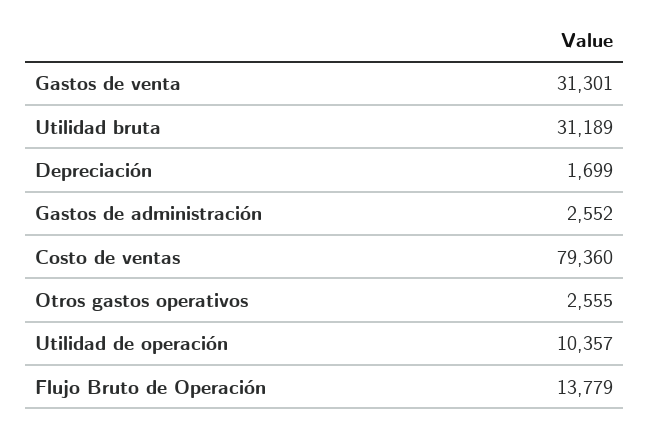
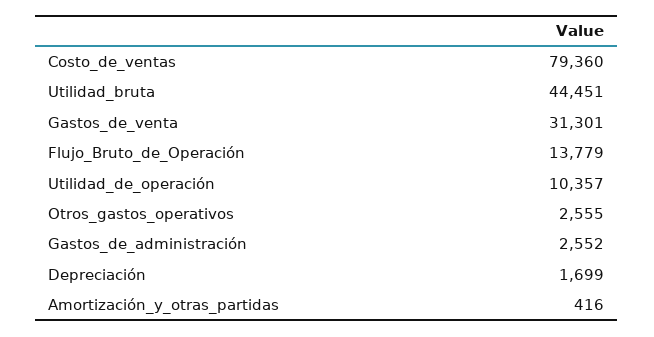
Utilidad bruta: 31189 -> 44451
Amortización_y_otras_partidas: none -> 416

